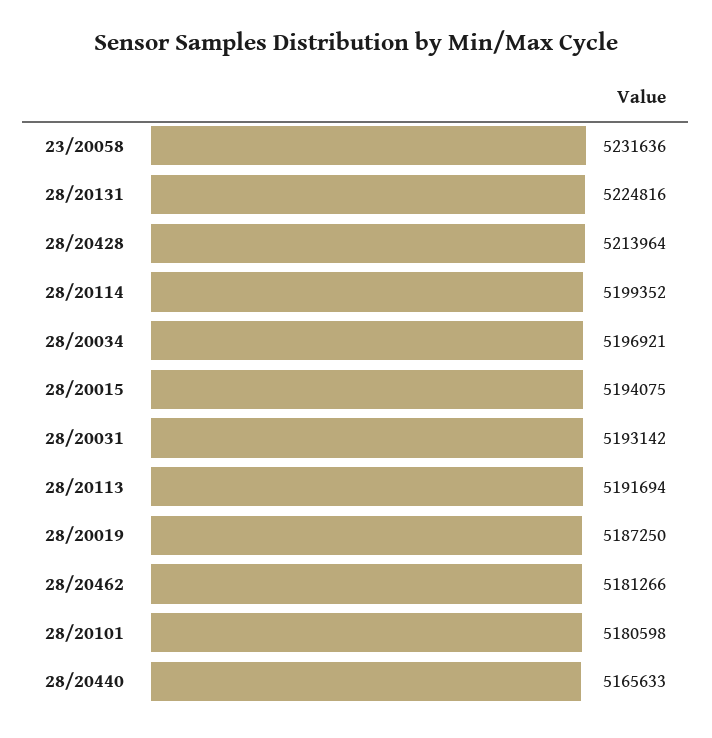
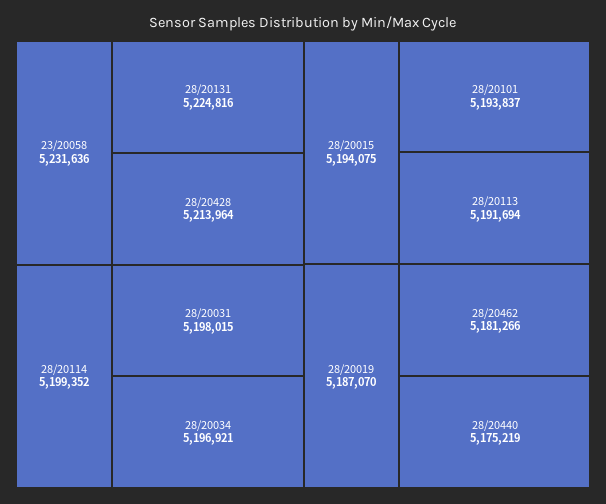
28/20031: 5193142 -> 5198015
28/20019: 5187250 -> 5187070
28/20101: 5180598 -> 5193837
28/20440: 5165633 -> 5175219

